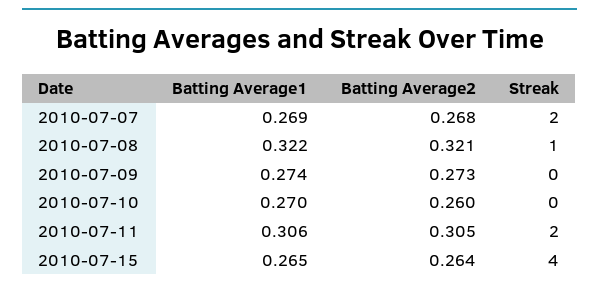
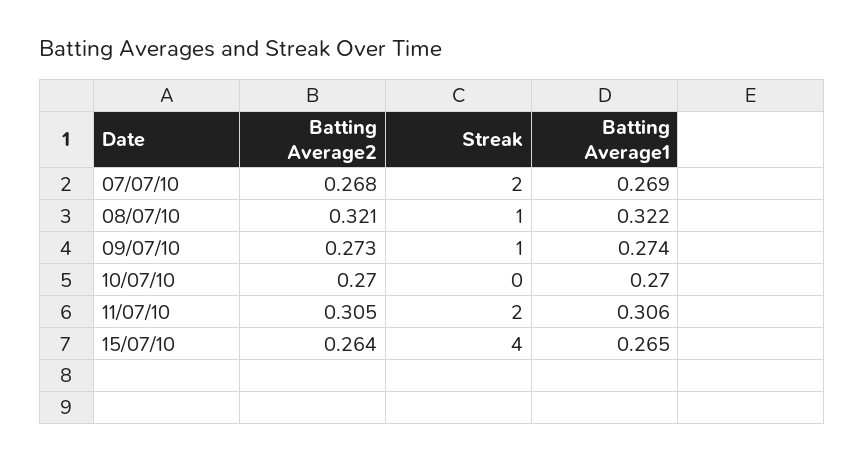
Streak, 2010-07-09: 0 -> 1
Batting Average2, 2010-07-10: 0.26 -> 0.27

